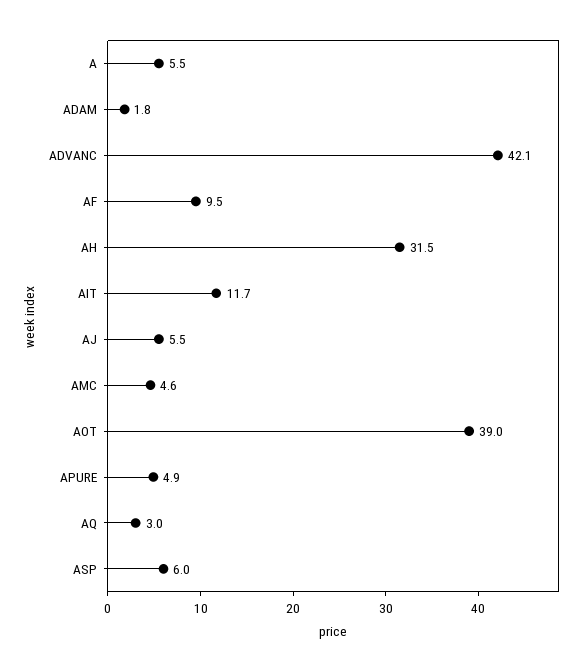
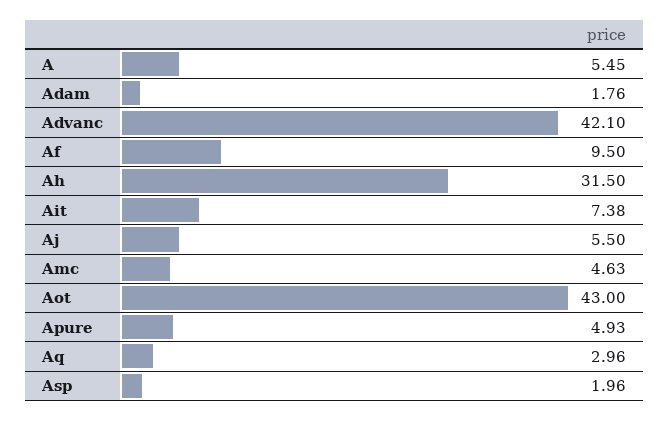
AIT: 11.7 -> 7.38
AOT: 39 -> 43
ASP: 6 -> 1.96

